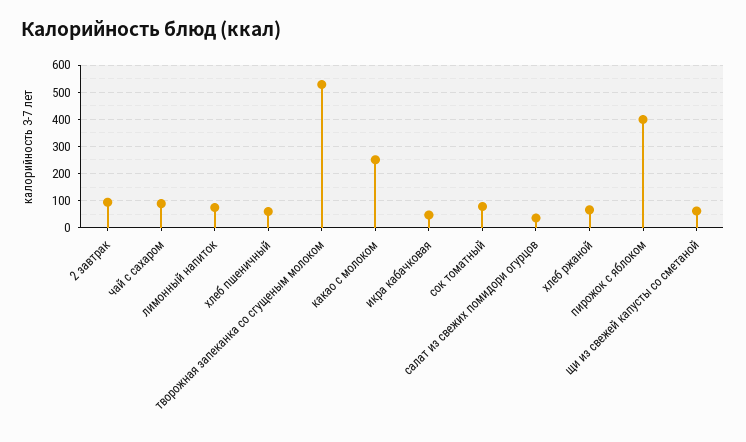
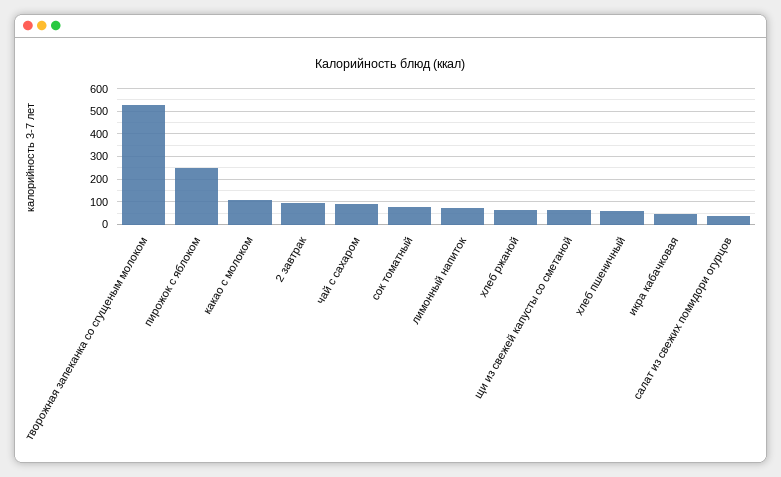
какао с молоком: 250 -> 100
пирожок с яблоком: 400 -> 250

